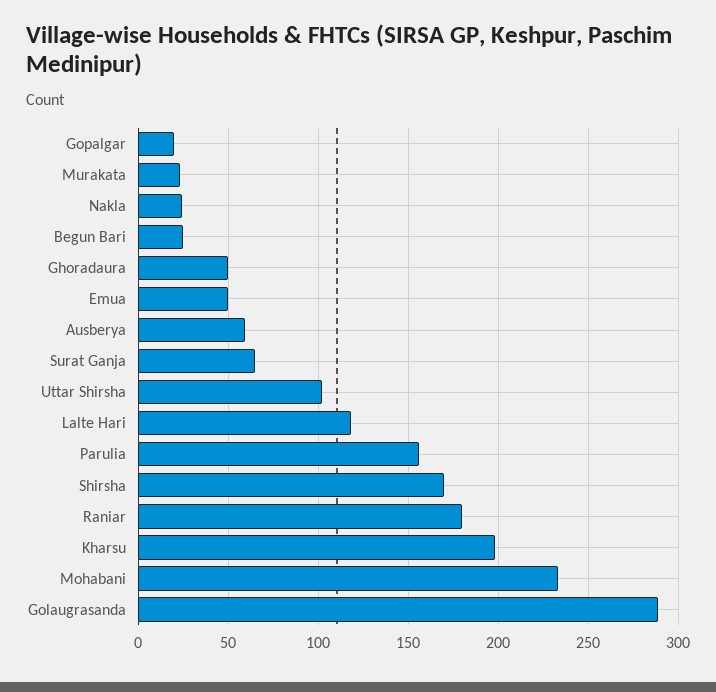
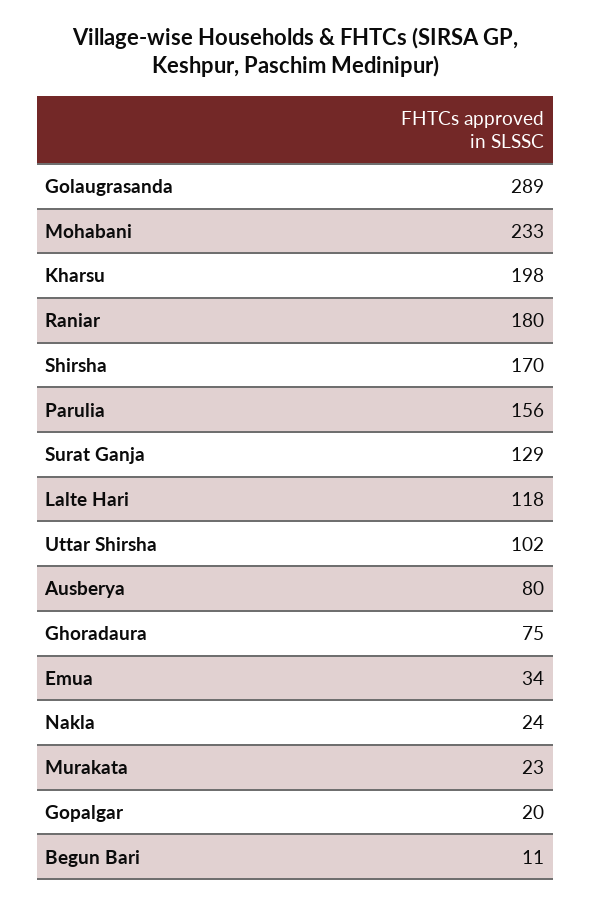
Begun Bari: 25 -> 11
Ghoradaura: 50 -> 75
Emua: 50 -> 34
Ausberya: 60 -> 80
Surat Ganja: 65 -> 129

